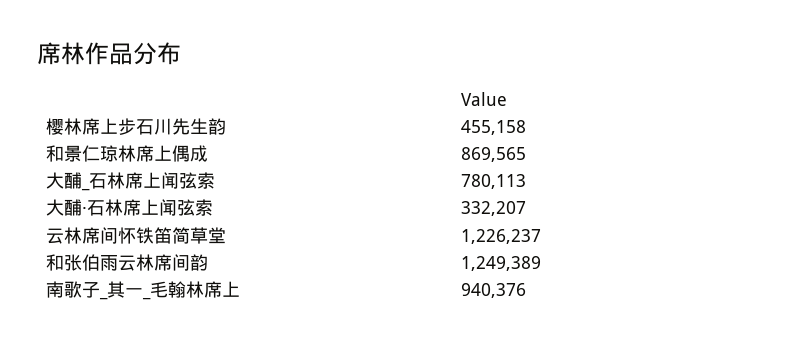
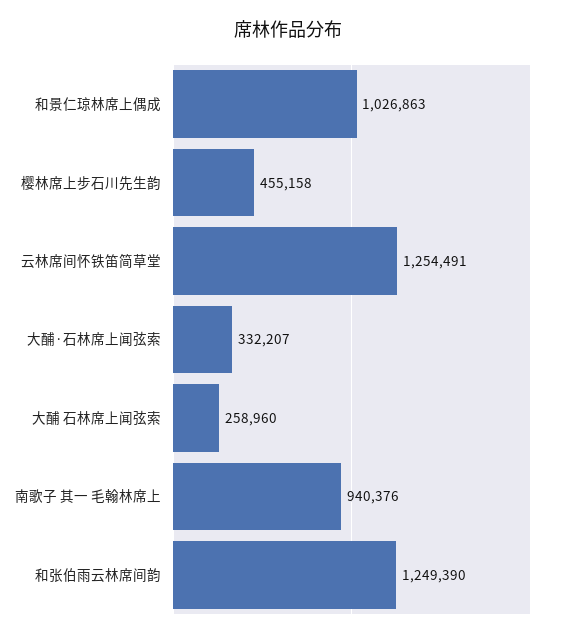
和景仁琼林席上偶成: 869565 -> 1026863
大酺_石林席上闻弦索: 780113 -> 258960
云林席间怀铁笛简草堂: 1226237 -> 1254491
和张伯雨云林席间韵: 1249389 -> 1249390

